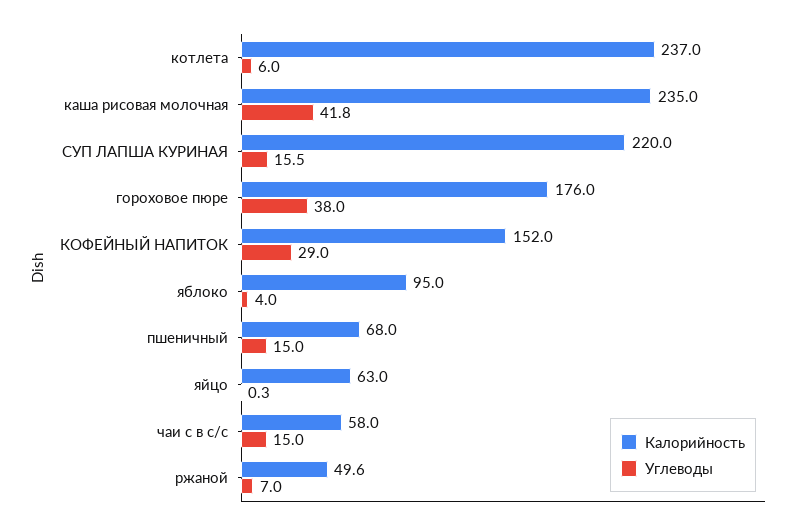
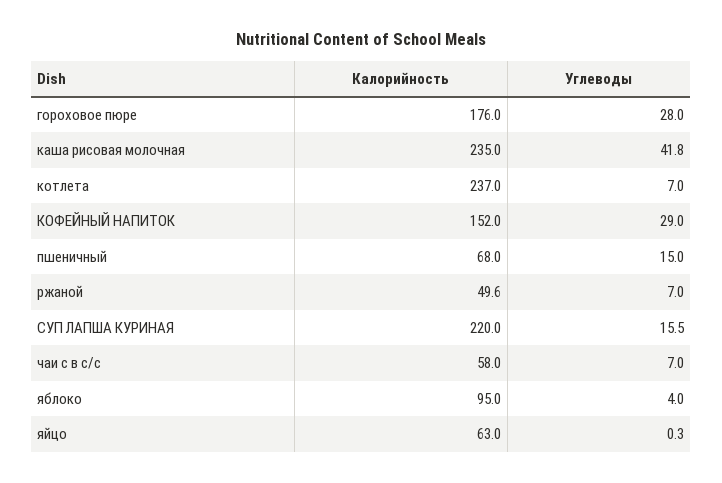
Углеводы, котлета: 6 -> 7
Углеводы, гороховое пюре: 38 -> 28
Углеводы, чаи с в с/с: 15 -> 7

